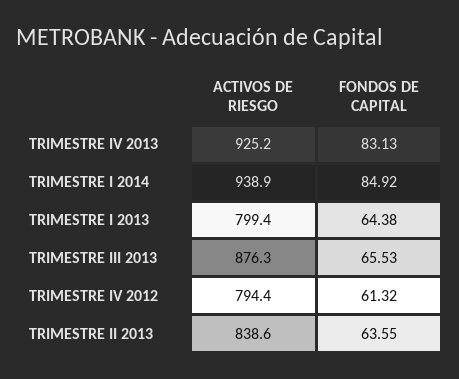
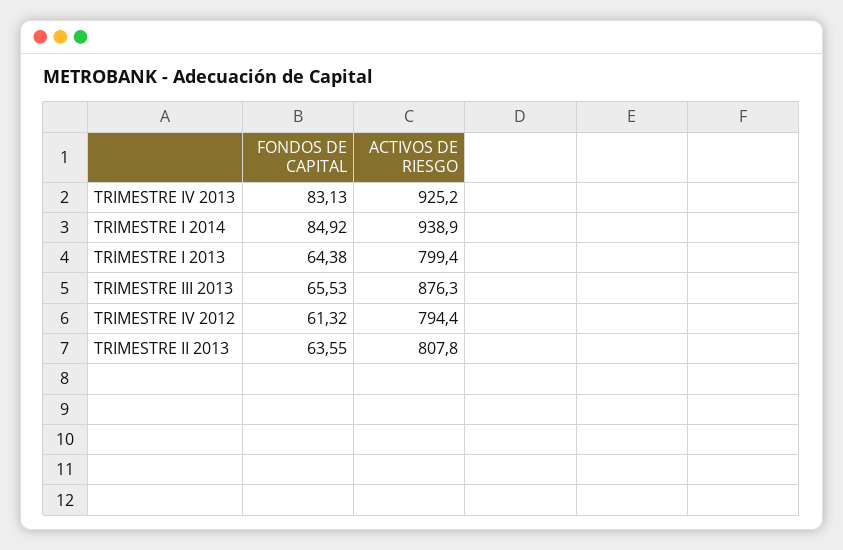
ACTIVOS DE RIESGO, TRIMESTRE II 2013: 838.6 -> 807.8

